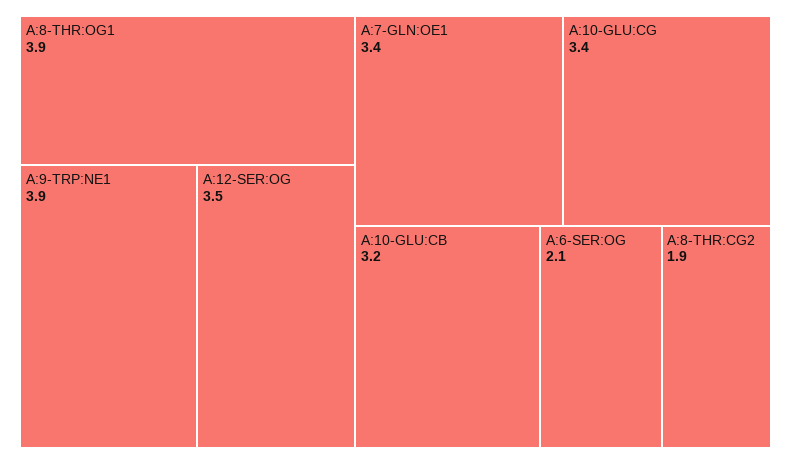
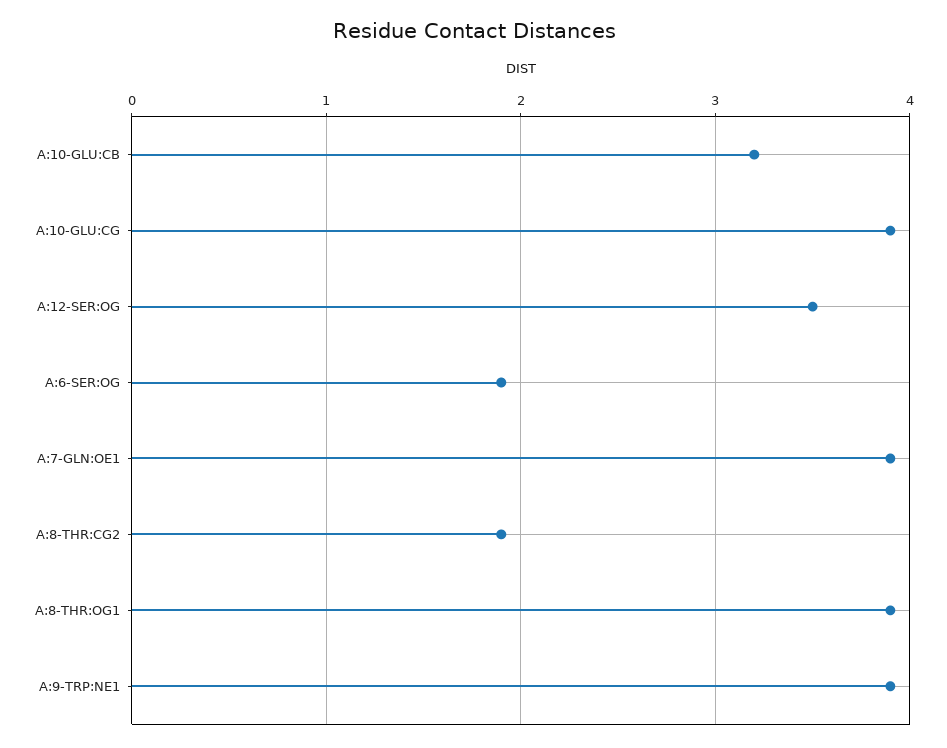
A:7-GLN:OE1: 3.4 -> 3.9
A:10-GLU:CG: 3.4 -> 3.9
A:6-SER:OG: 2.1 -> 1.9

